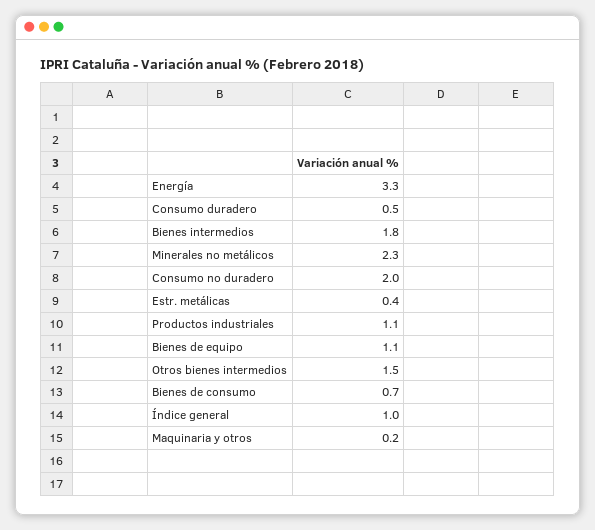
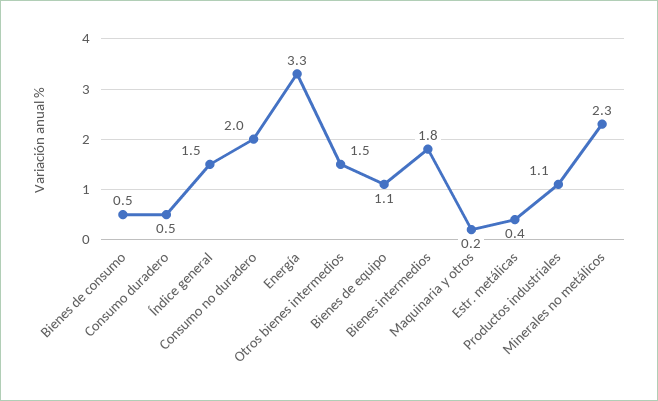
Bienes de consumo: 0.7 -> 0.5
Índice general: 1 -> 1.5

